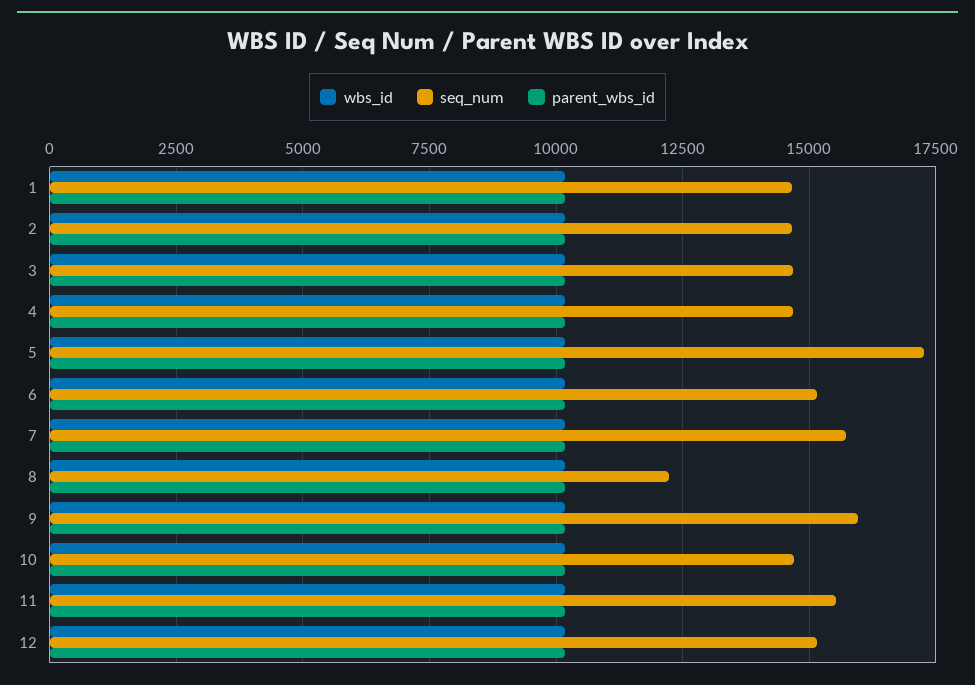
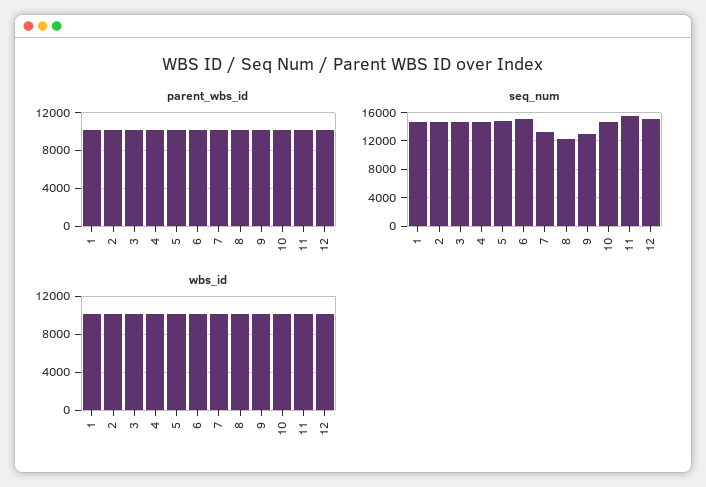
seq_num, 5: 17250 -> 15000
seq_num, 7: 15750 -> 13000
seq_num, 9: 16000 -> 13000

